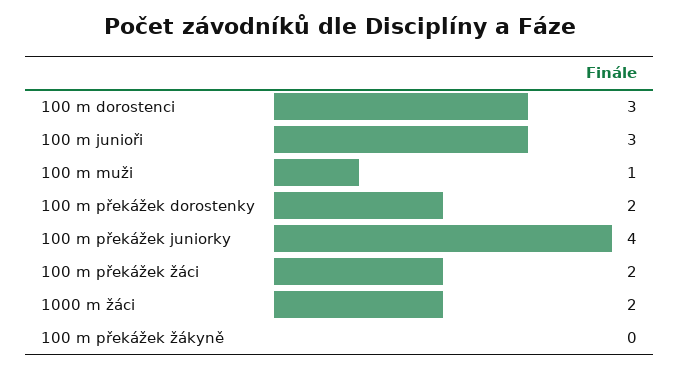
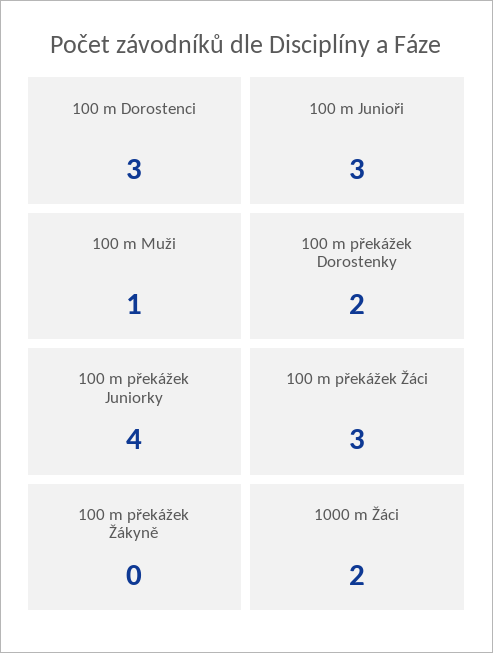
100 m překážek žáci: 2 -> 3

